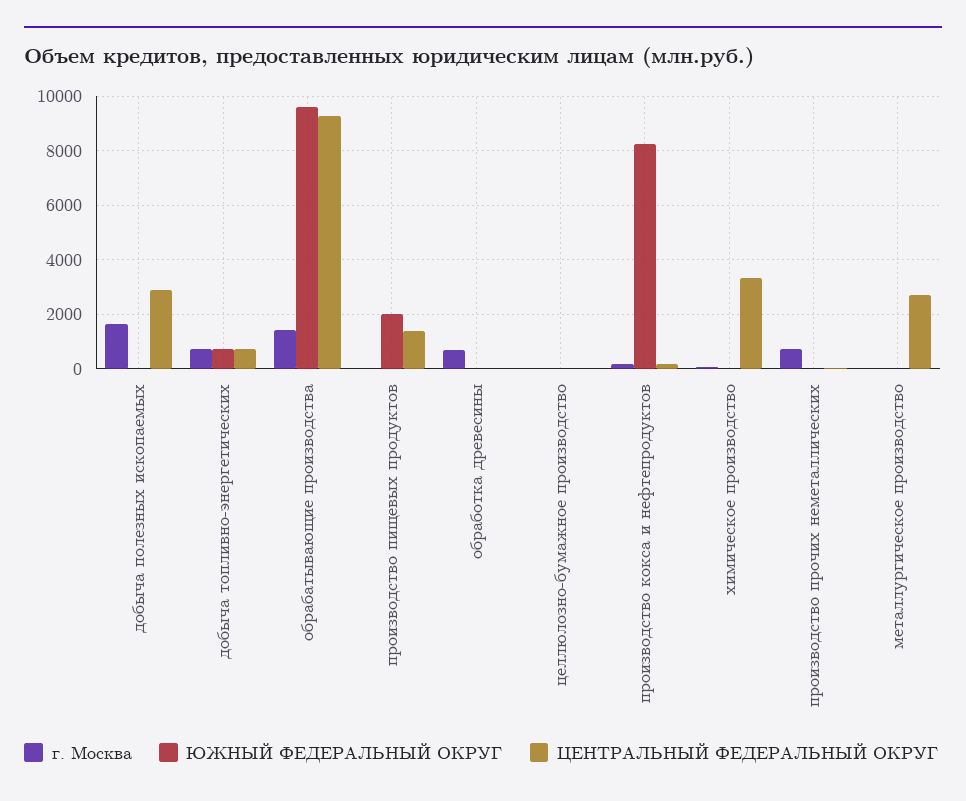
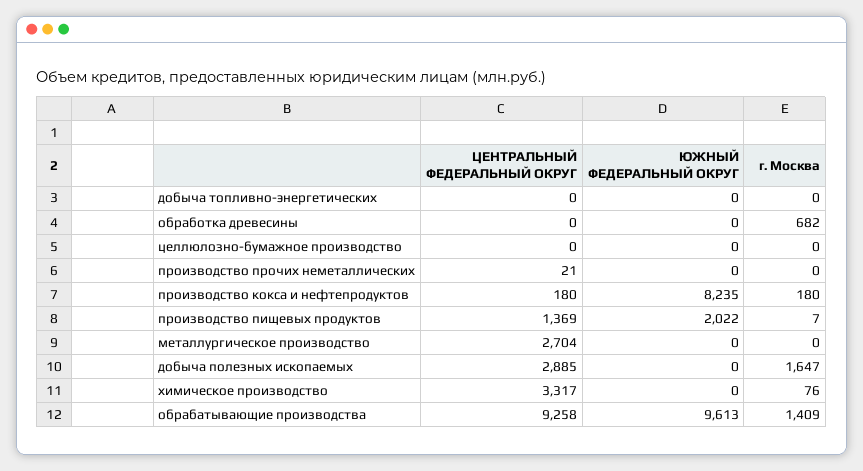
г. Москва, добыча топливно-энергетических: 750 -> 0
ЮЖНЫЙ ФЕДЕРАЛЬНЫЙ ОКРУГ, добыча топливно-энергетических: 750 -> 0
ЦЕНТРАЛЬНЫЙ ФЕДЕРАЛЬНЫЙ ОКРУГ, добыча топливно-энергетических: 750 -> 0
г. Москва, производство прочих неметаллических: 750 -> 0

